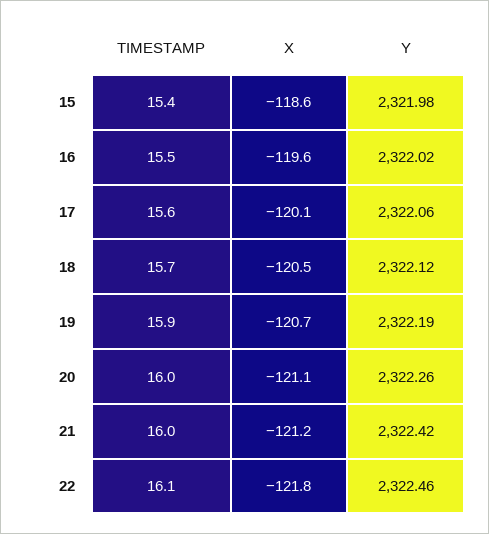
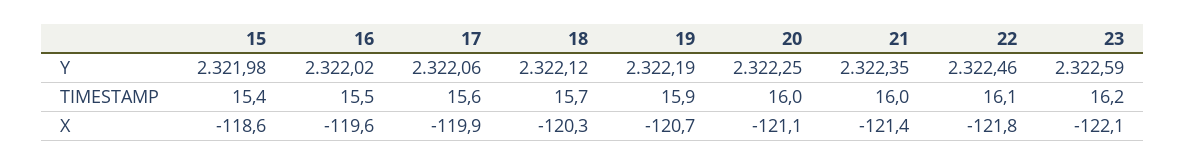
X, 17: -120.1 -> -119.9
X, 18: -120.5 -> -120.3
Y, 20: 2322.26 -> 2322.25
X, 21: -121.2 -> -121.4
Y, 21: 2322.42 -> 2322.35
Y, 23: none -> 2322.59
TIMESTAMP, 23: none -> 16.2
X, 23: none -> -122.1

